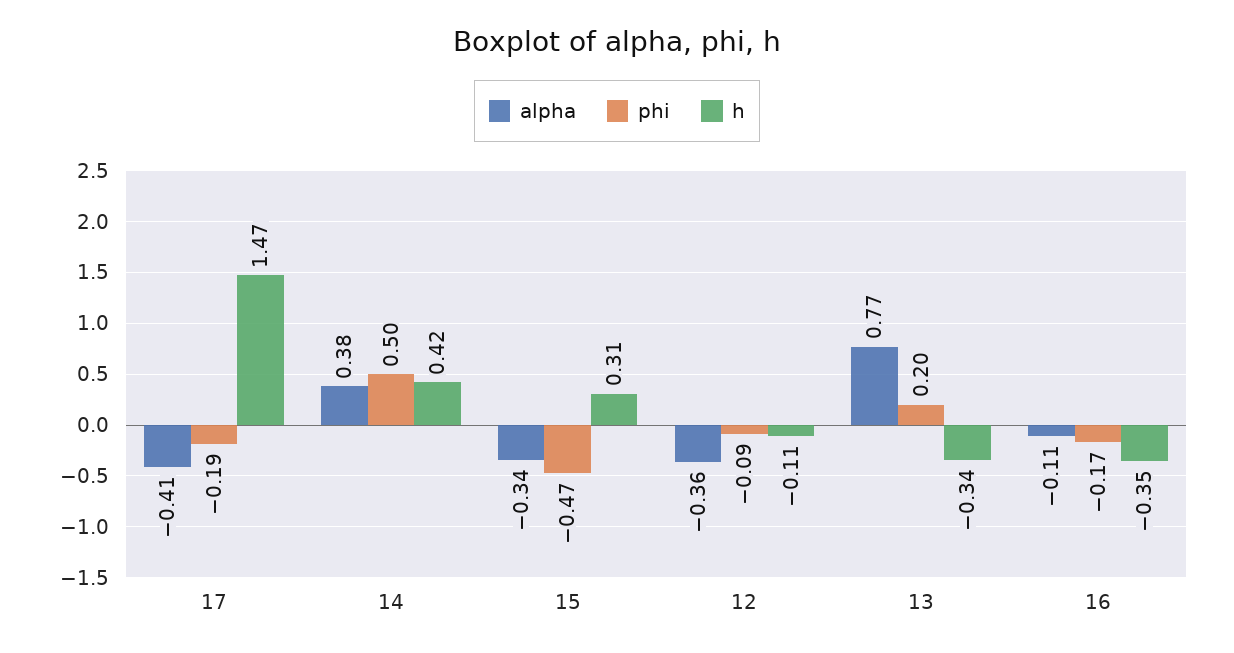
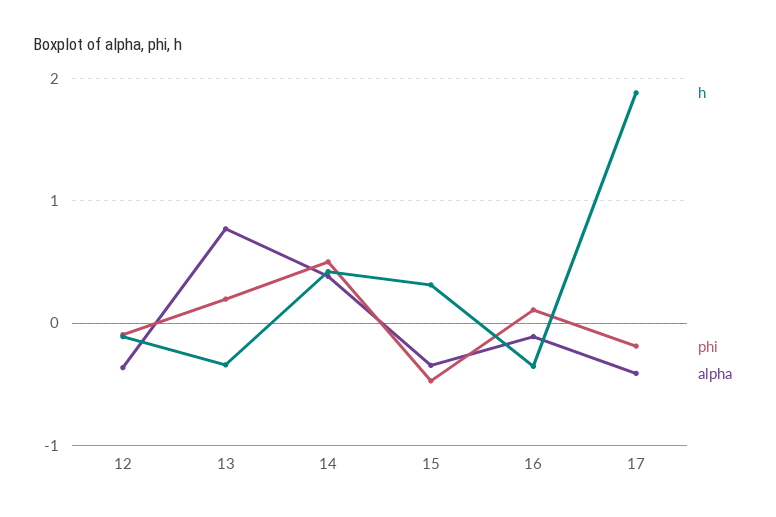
h, 17: 1.47 -> 1.9
phi, 16: -0.17 -> 0.1

